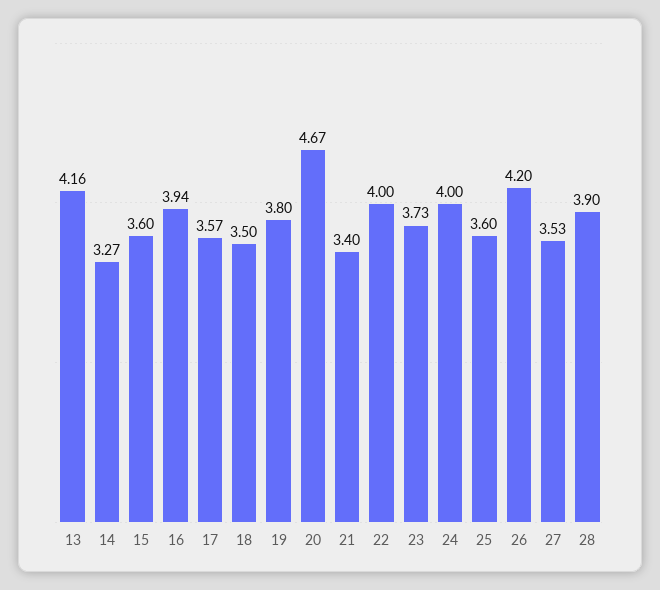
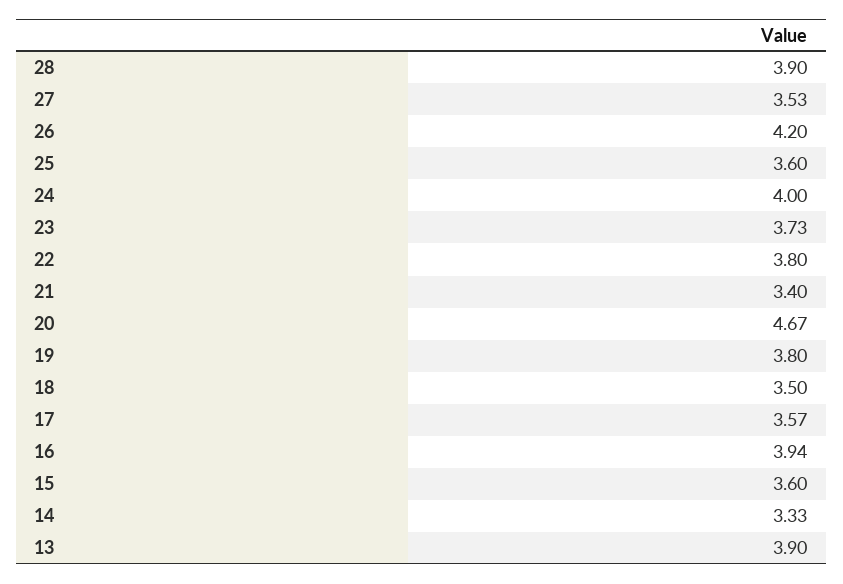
13: 4.16 -> 3.9
14: 3.27 -> 3.33
22: 4 -> 3.8

